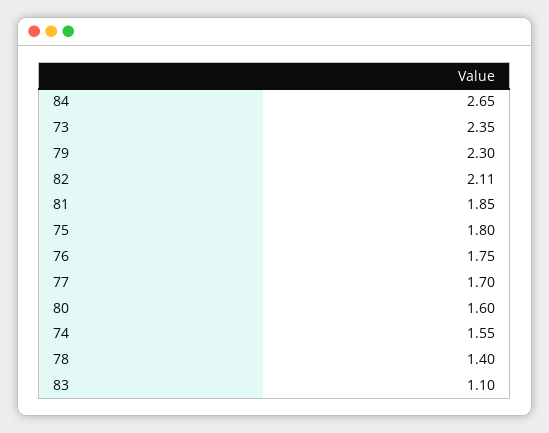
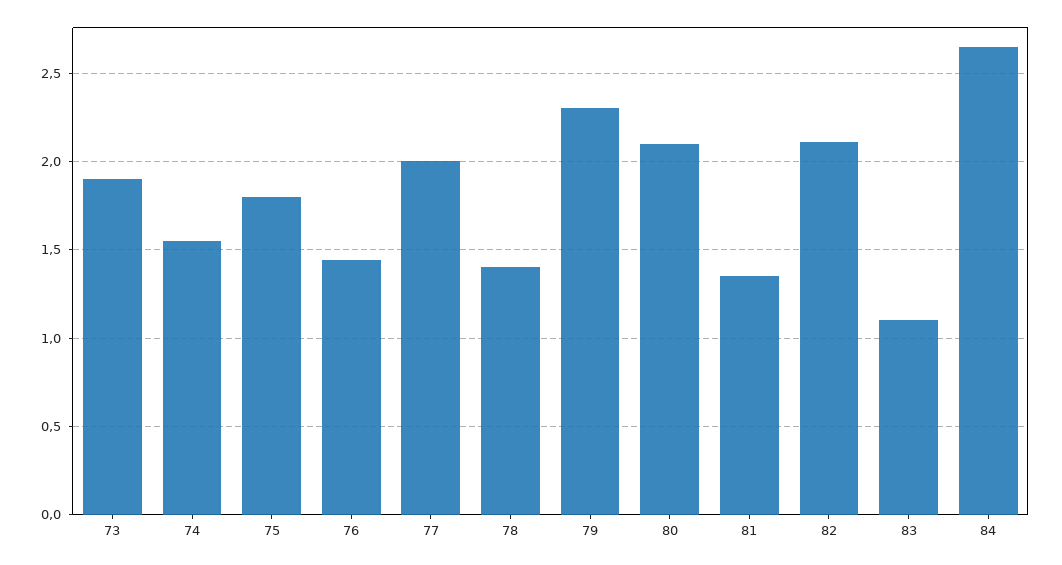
73: 2.35 -> 1.9
81: 1.85 -> 1.35
76: 1.75 -> 1.45
77: 1.7 -> 2
80: 1.6 -> 2.1

